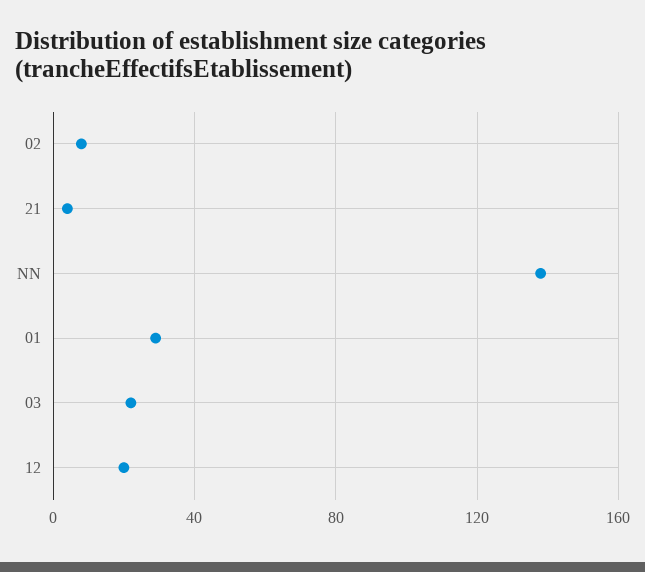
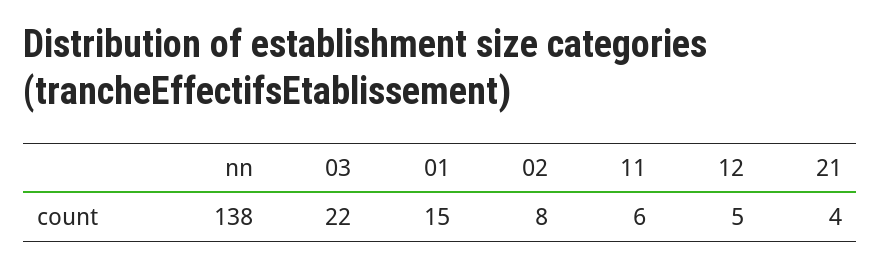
01: 30 -> 15
12: 20 -> 5
11: none -> 6

